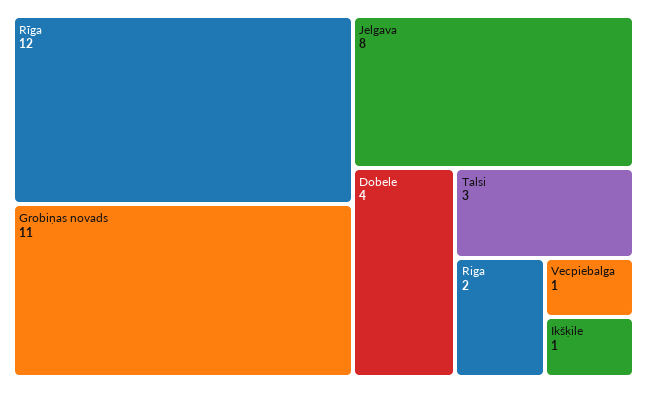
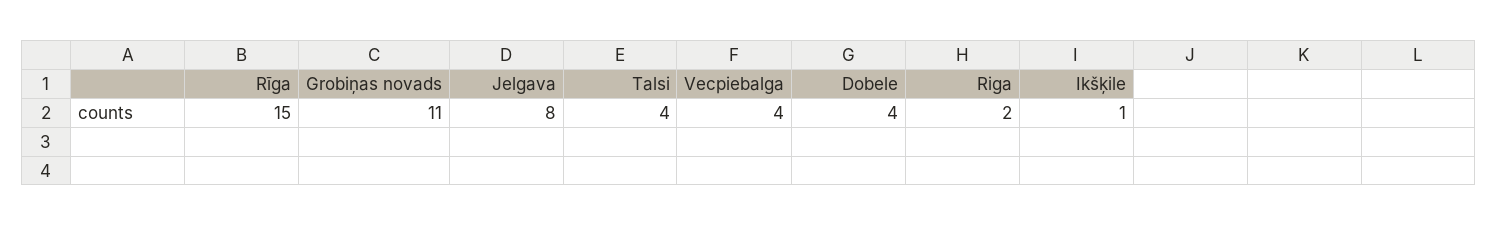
Rīga: 12 -> 15
Talsi: 3 -> 4
Vecpiebalga: 1 -> 4

